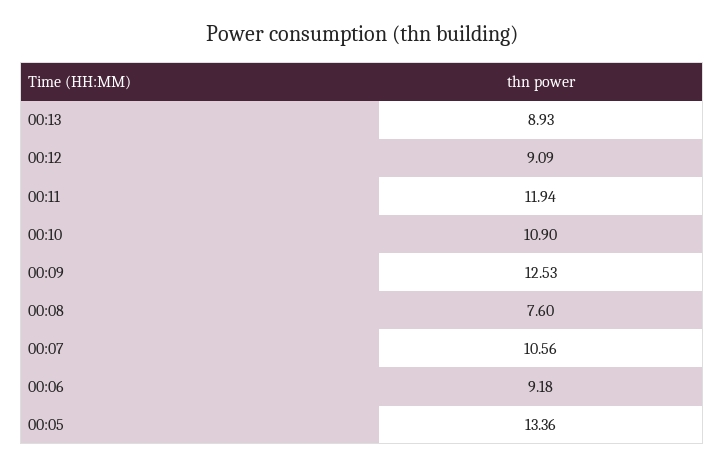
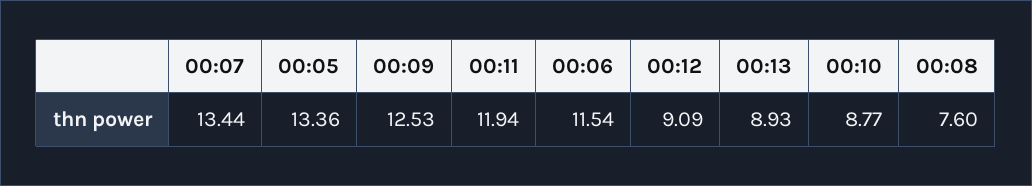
00:10: 10.9 -> 8.77
00:07: 10.56 -> 13.44
00:06: 9.18 -> 11.54

